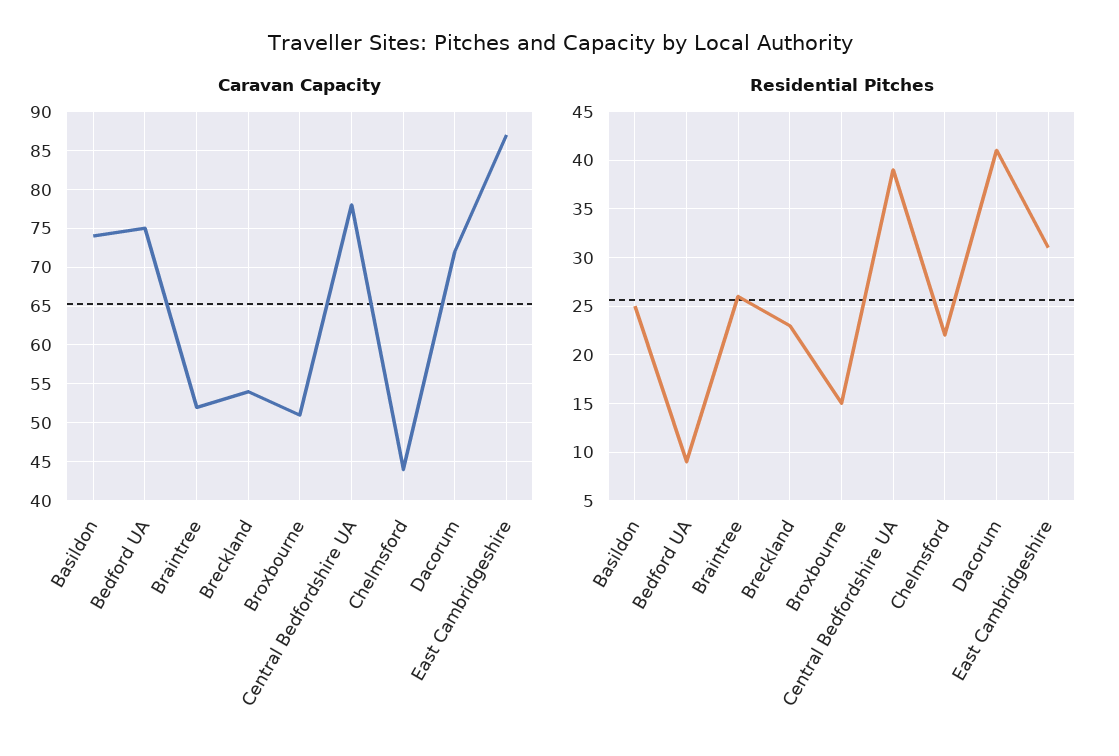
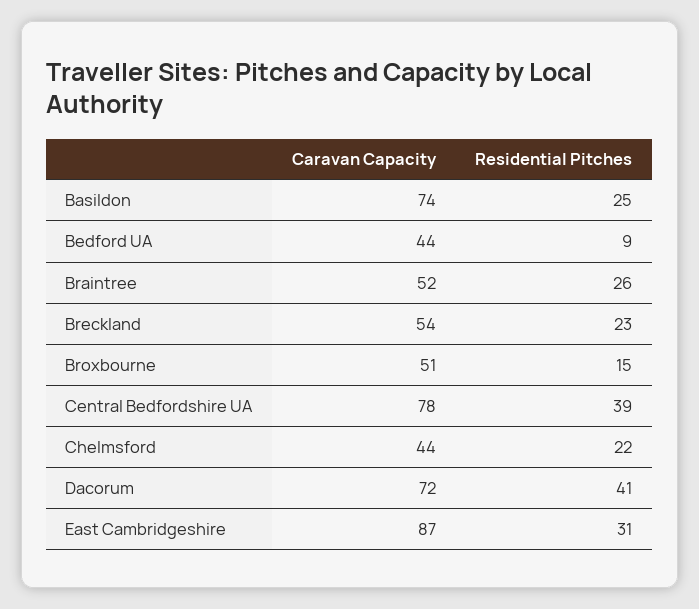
Caravan Capacity, Bedford UA: 75 -> 44

